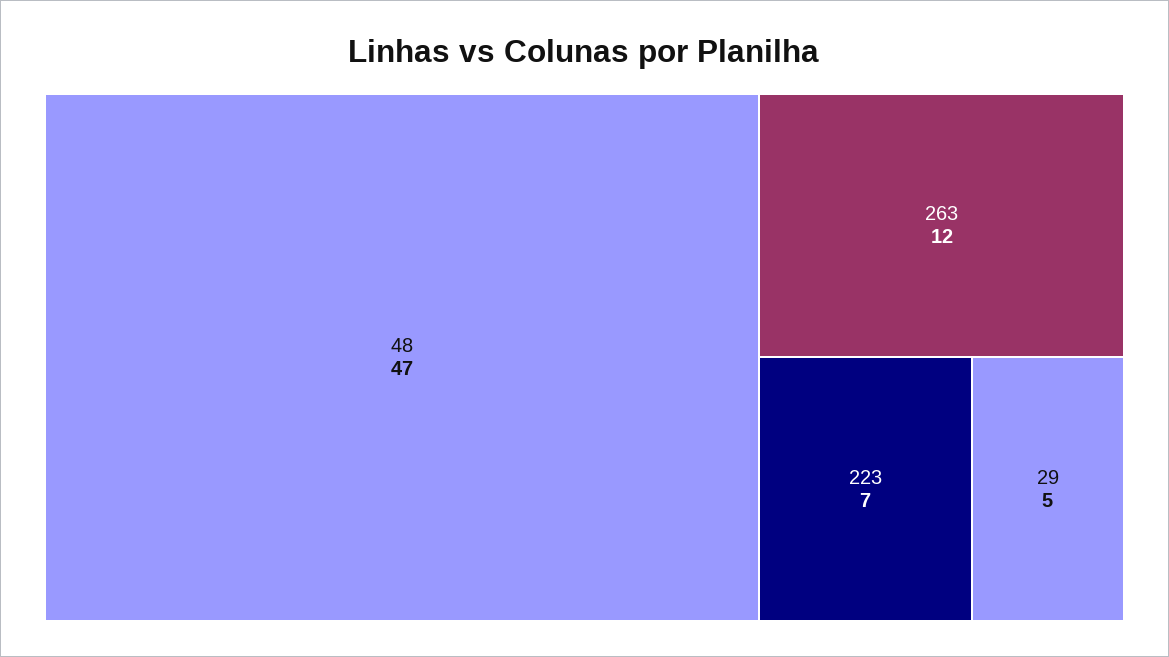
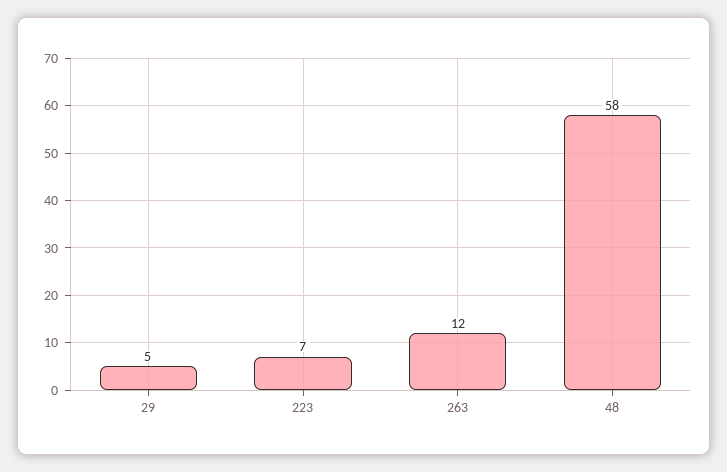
48: 47 -> 58

